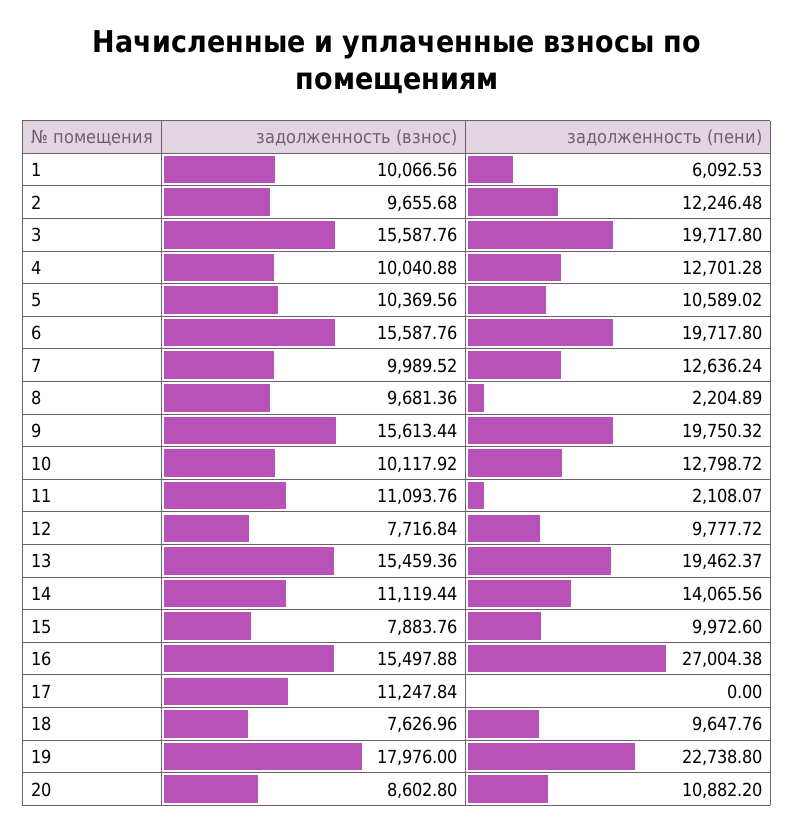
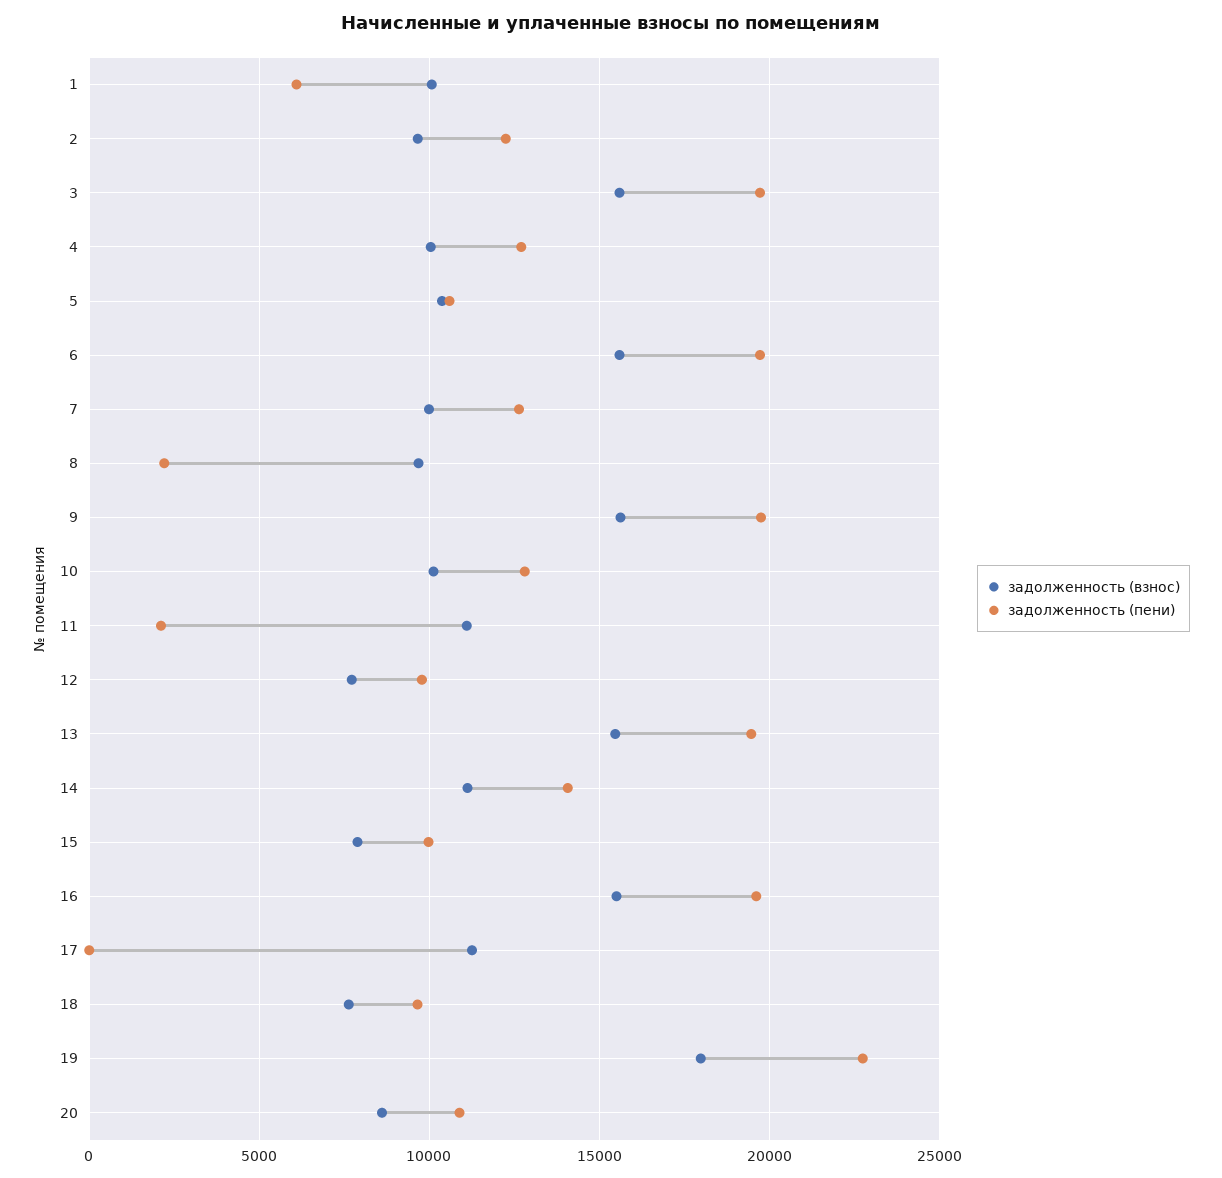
задолженность (пени), 16: 27004.38 -> 19500

